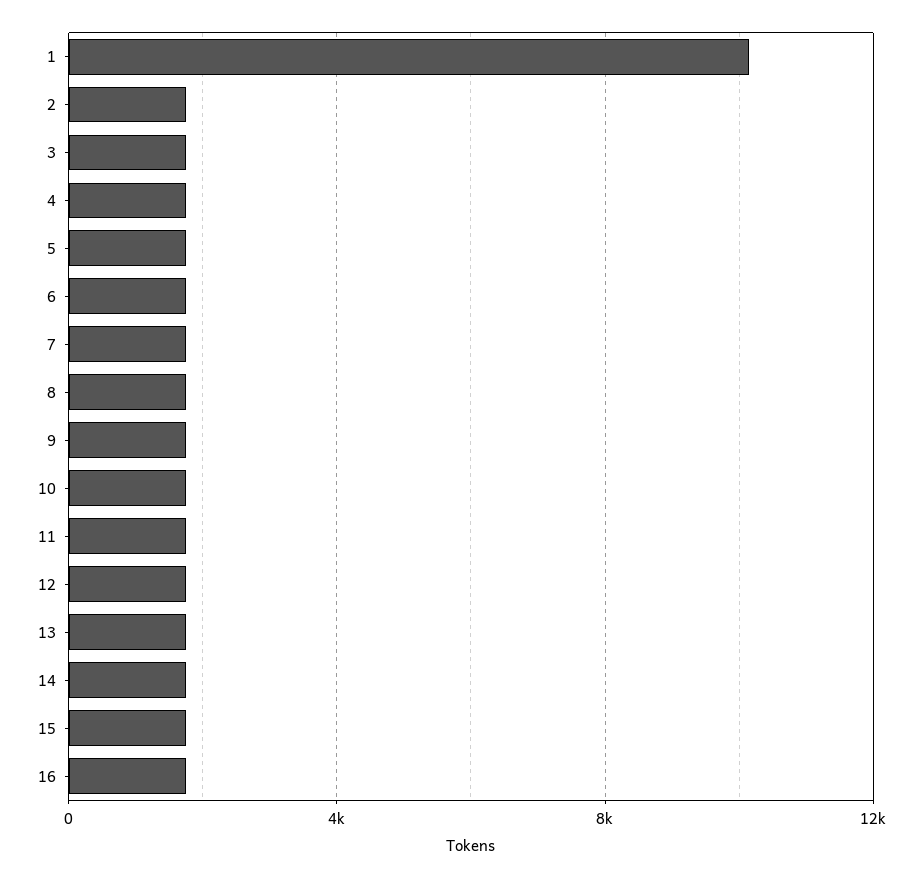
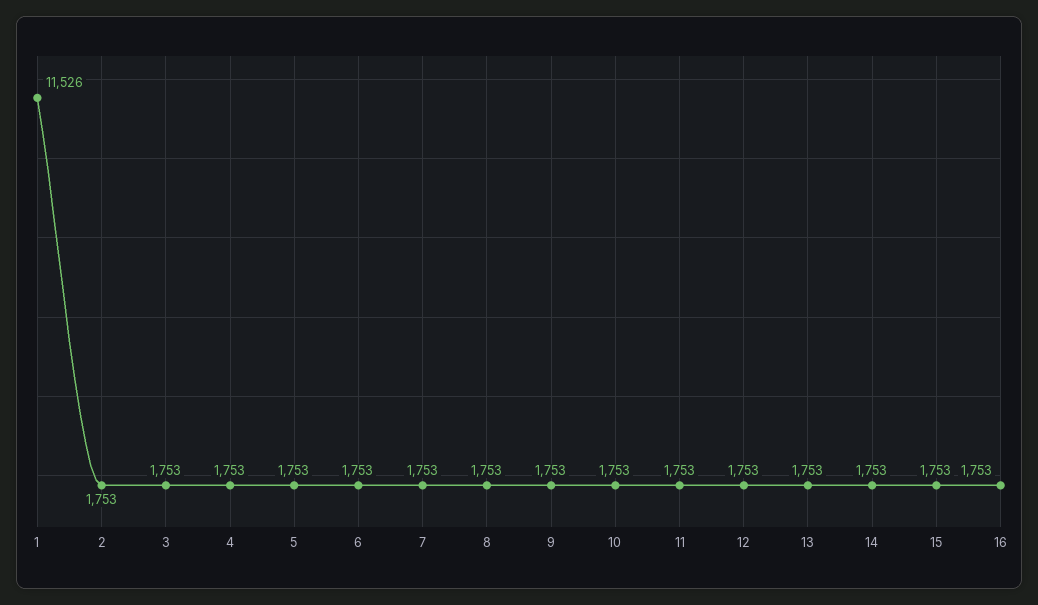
1: 10000 -> 11526

